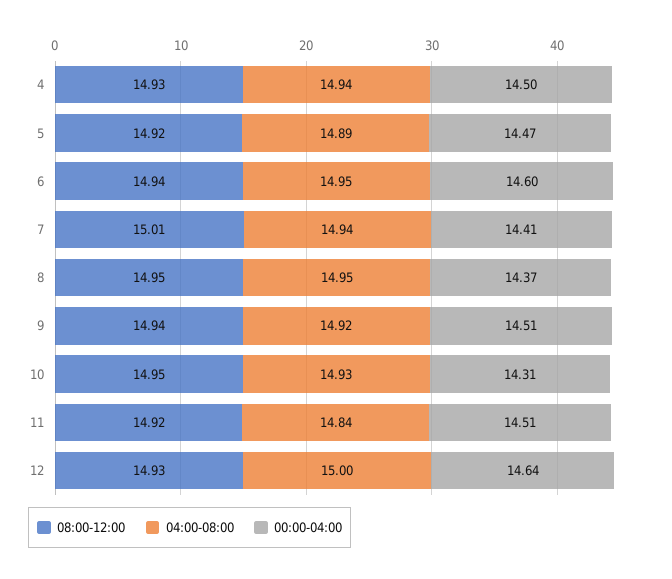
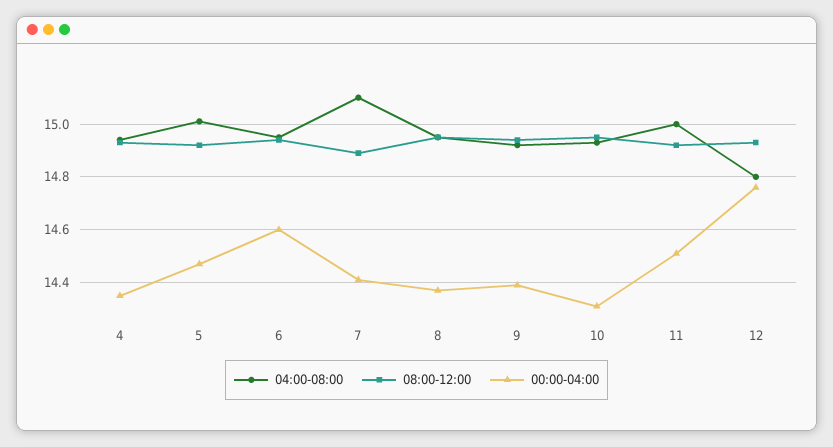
00:00-04:00, 4: 14.5 -> 14.35
04:00-08:00, 5: 14.89 -> 15
08:00-12:00, 7: 15.01 -> 14.9
04:00-08:00, 7: 14.94 -> 15.1
00:00-04:00, 9: 14.51 -> 14.4
04:00-08:00, 11: 14.84 -> 15
04:00-08:00, 12: 15 -> 14.8
00:00-04:00, 12: 14.64 -> 14.75

